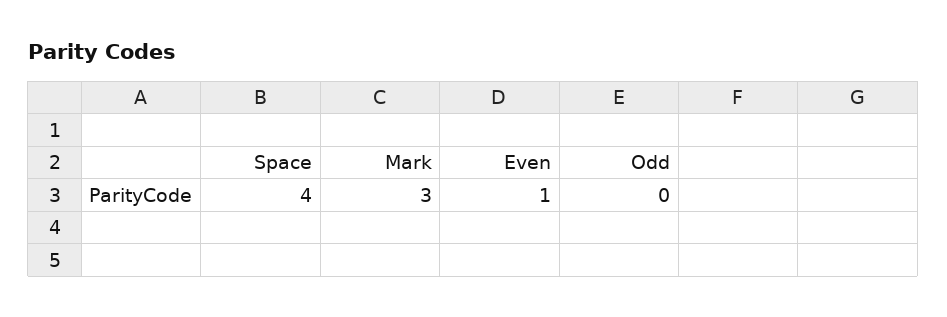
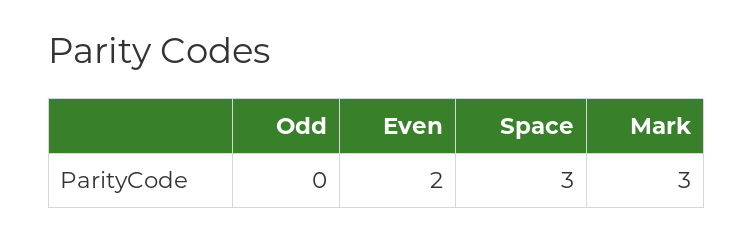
Space: 4 -> 3
Even: 1 -> 2

